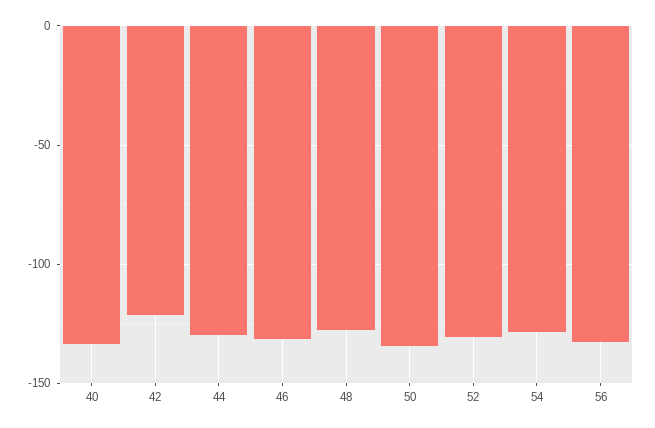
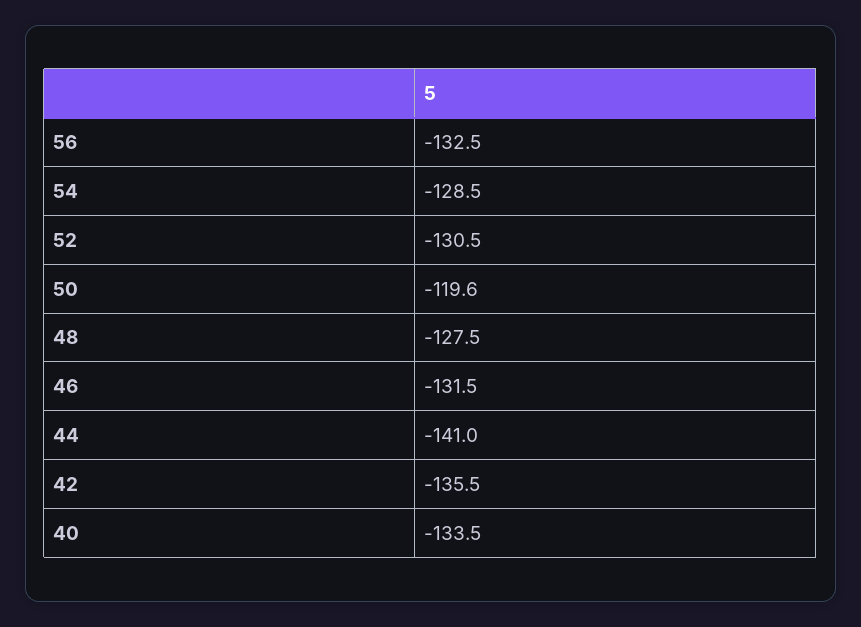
42: -120 -> -135.5
44: -130 -> -141
50: -135 -> -119.6

